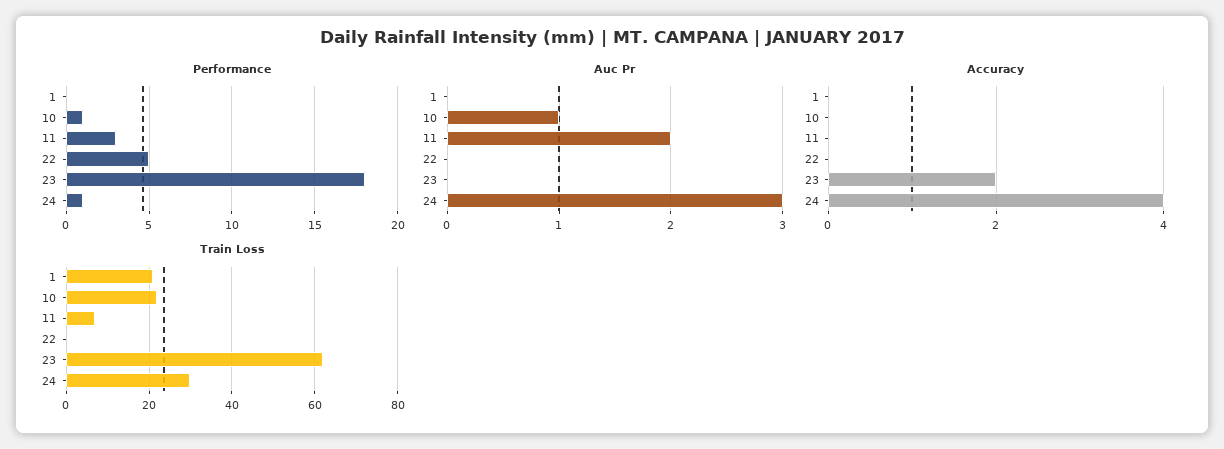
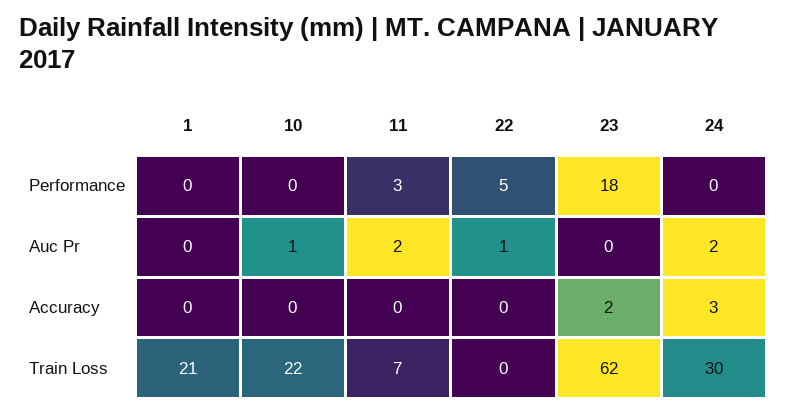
Performance, 10: 1 -> 0
Performance, 24: 1 -> 0
Auc Pr, 22: 0 -> 1
Auc Pr, 24: 3 -> 2
Accuracy, 24: 4 -> 3

